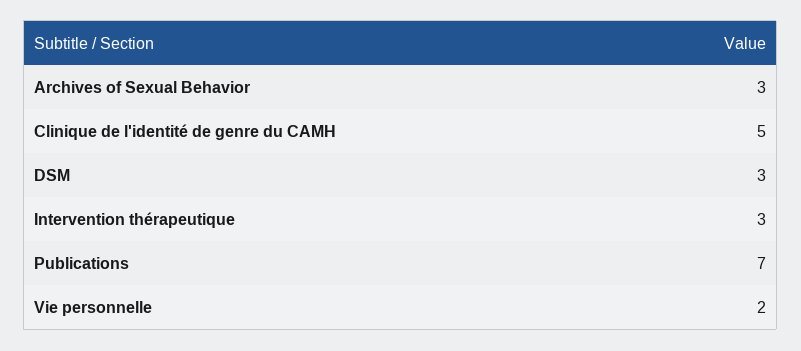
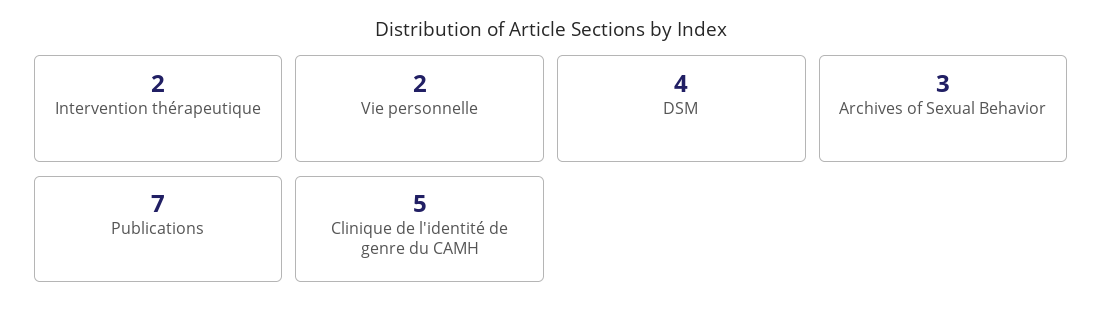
DSM: 3 -> 4
Intervention thérapeutique: 3 -> 2

